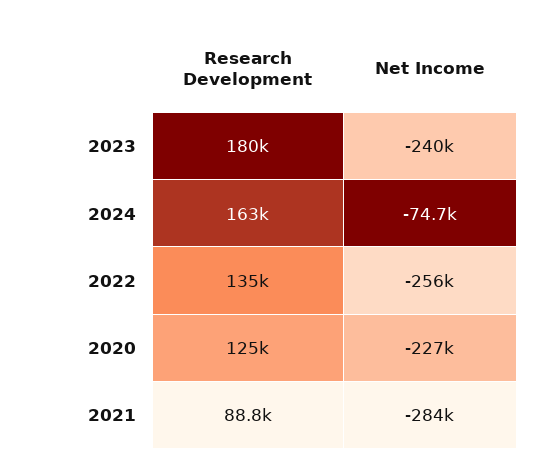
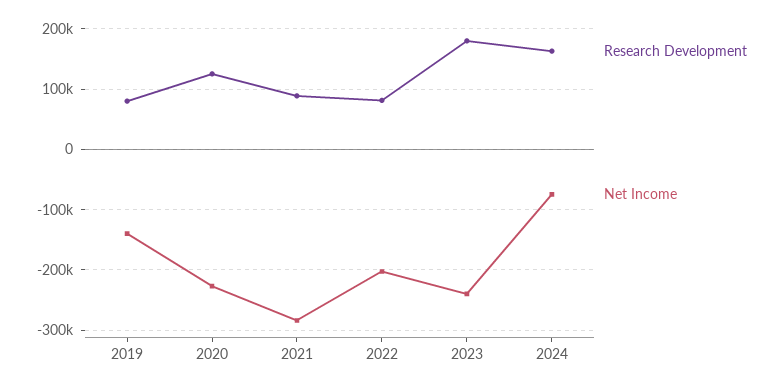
Research Development, 2022: 135000 -> 80000
Net Income, 2022: -256000 -> -200000
Research Development, 2019: none -> 80000
Net Income, 2019: none -> -140000

